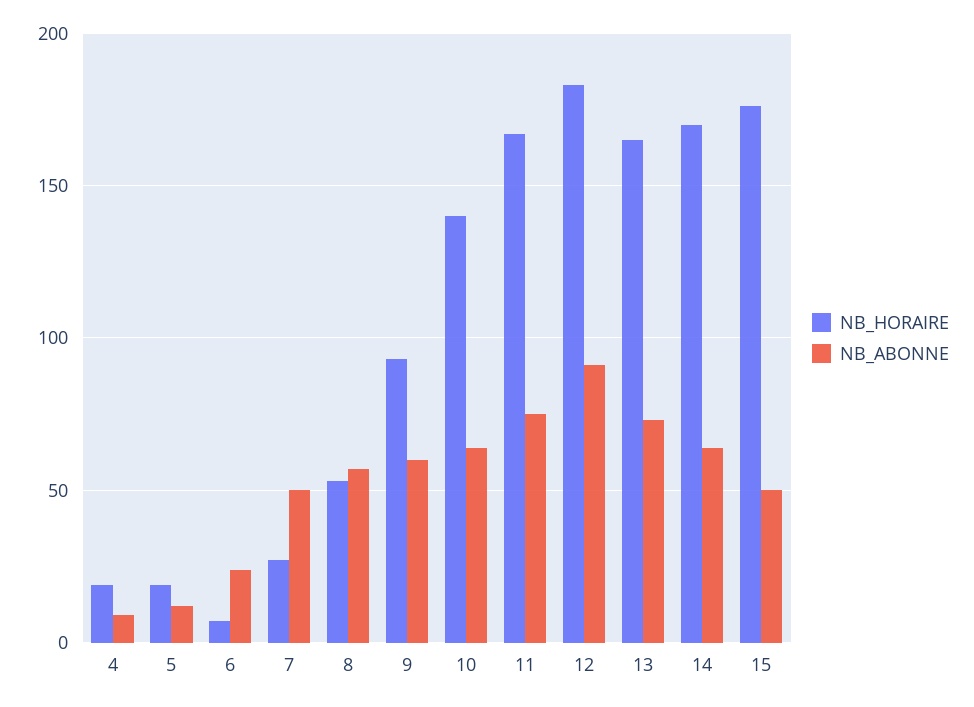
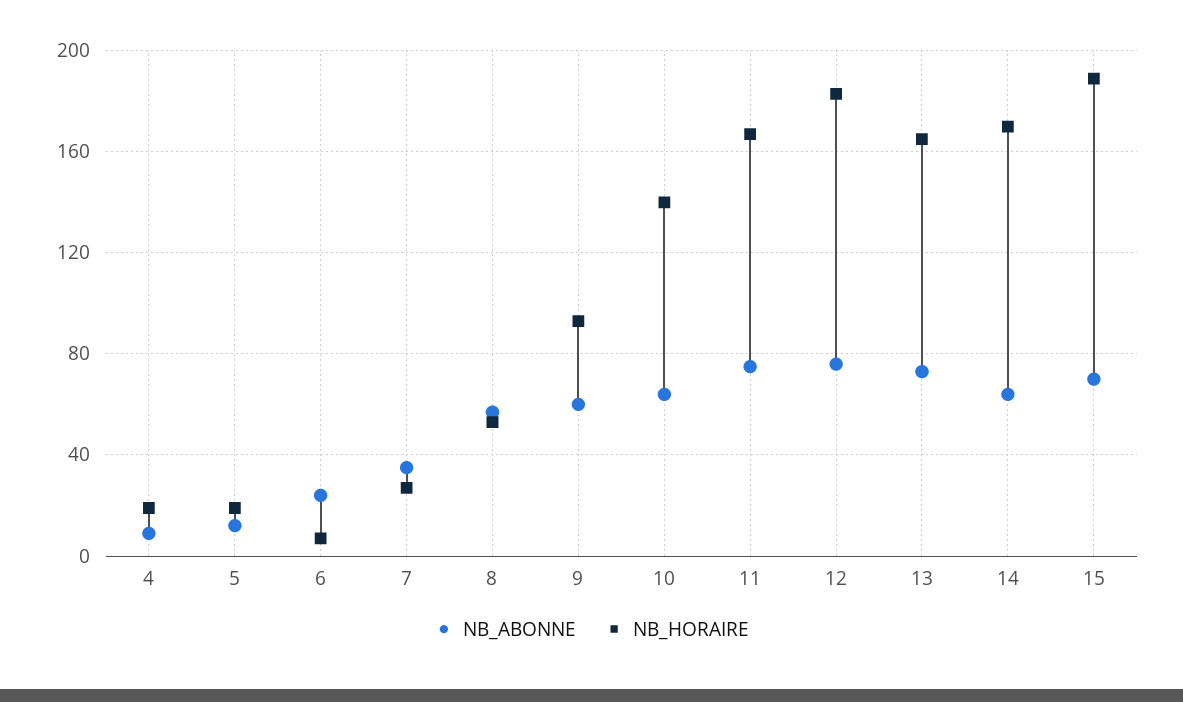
NB_ABONNE, 7: 50 -> 35
NB_ABONNE, 12: 90 -> 75
NB_HORAIRE, 15: 175 -> 190
NB_ABONNE, 15: 50 -> 70

